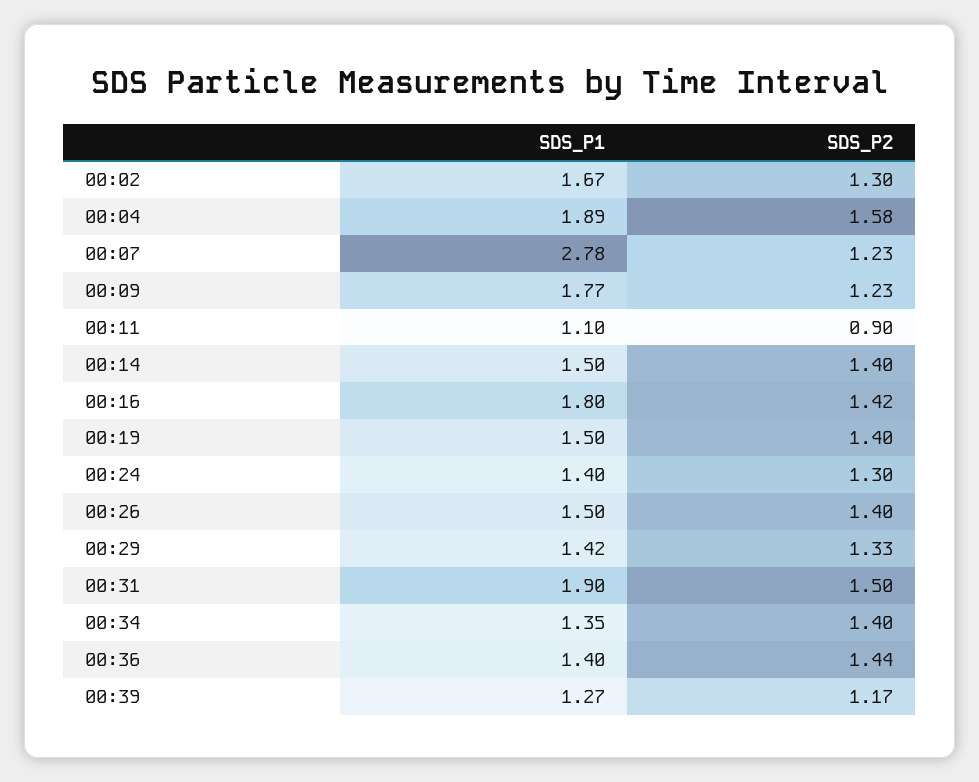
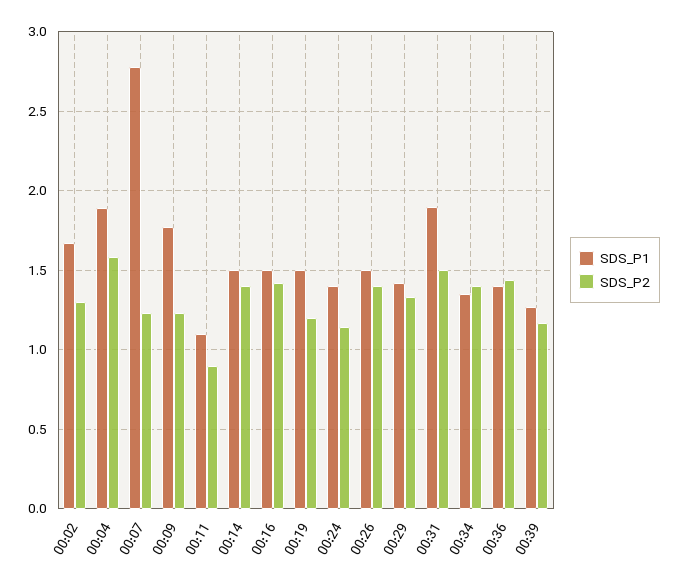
SDS_P1, 00:16: 1.8 -> 1.5
SDS_P2, 00:19: 1.4 -> 1.2
SDS_P2, 00:24: 1.3 -> 1.15

